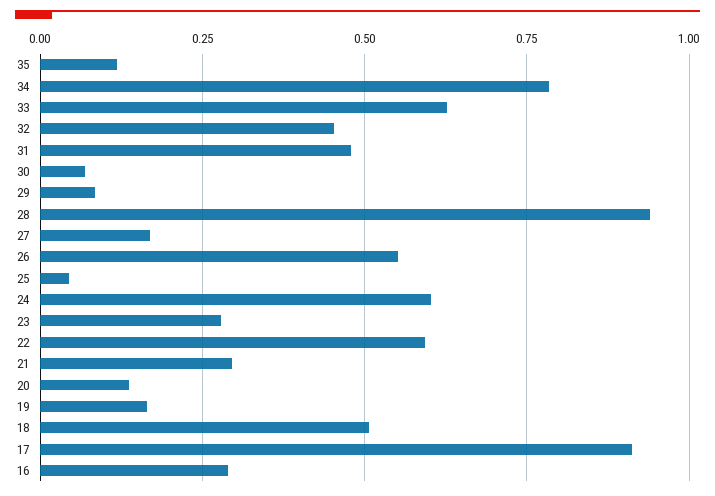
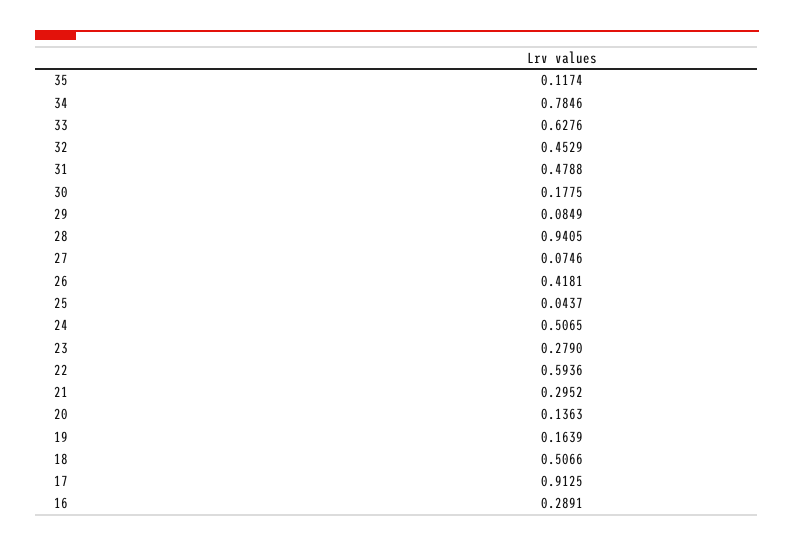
30: 0.075 -> 0.1775
27: 0.175 -> 0.0746
26: 0.55 -> 0.4181
24: 0.6 -> 0.5065

